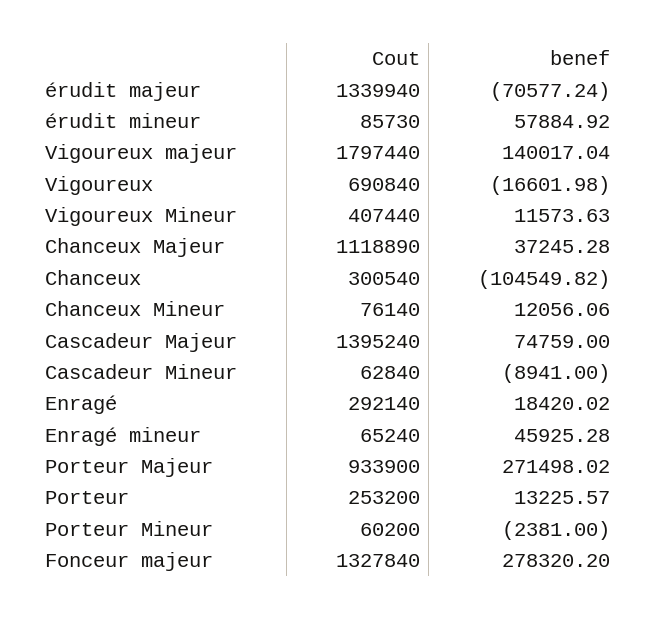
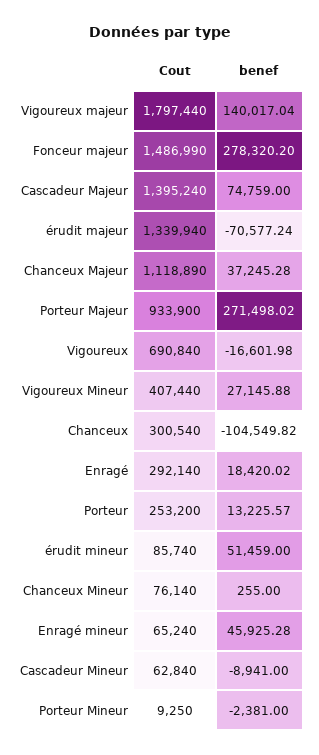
Cout, érudit mineur: 85730 -> 85740
benef, érudit mineur: 57884.92 -> 51459
benef, Vigoureux Mineur: 11573.63 -> 27145.88
benef, Chanceux Mineur: 12056.06 -> 255
Cout, Porteur Mineur: 60200 -> 9250
Cout, Fonceur majeur: 1327840 -> 1486990

